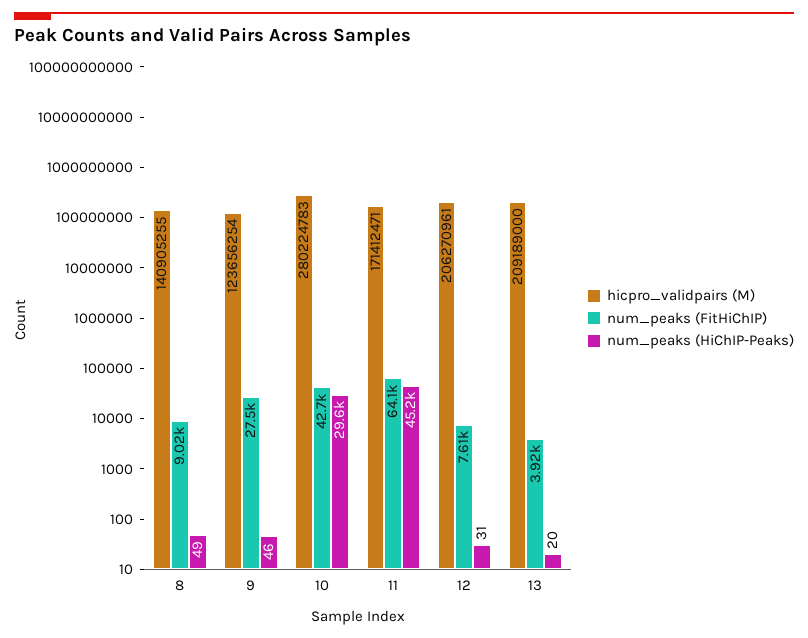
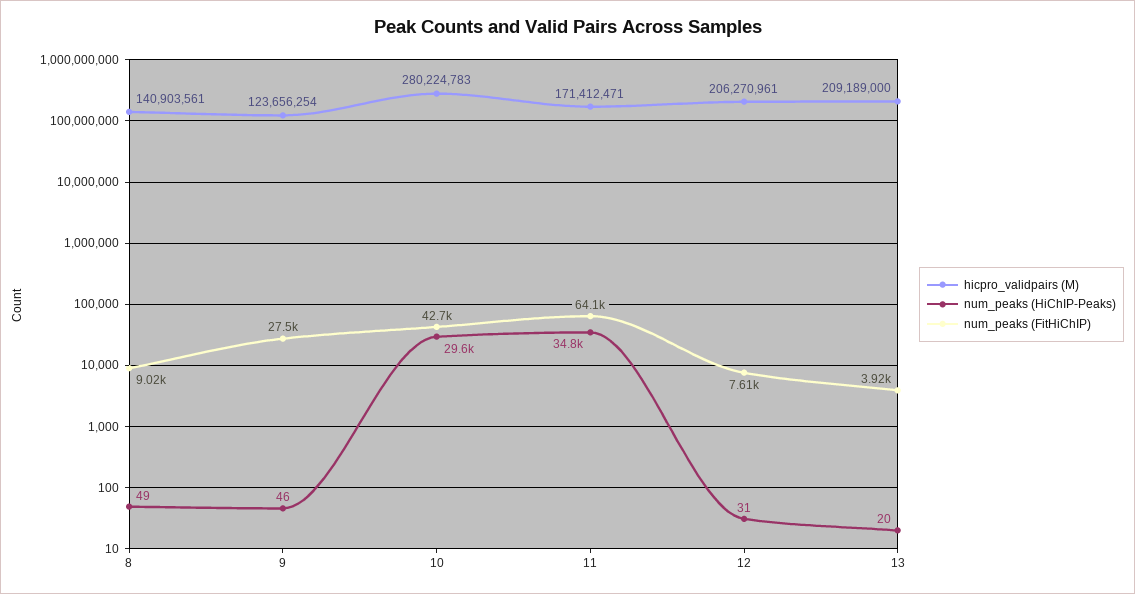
hicpro_validpairs (M), 8: 140905255 -> 140903561
num_peaks (HiChIP-Peaks), 11: 45200 -> 34800

